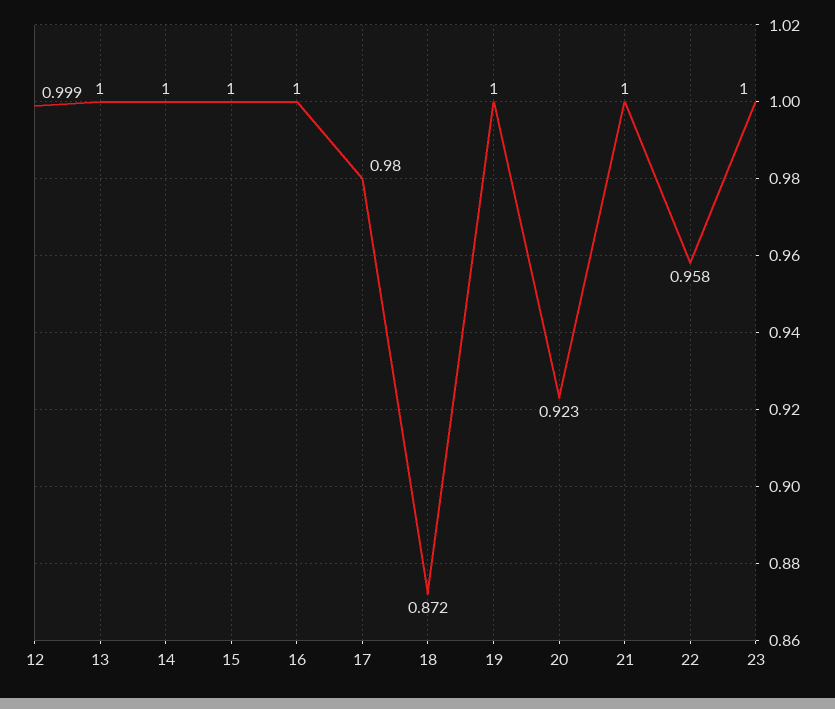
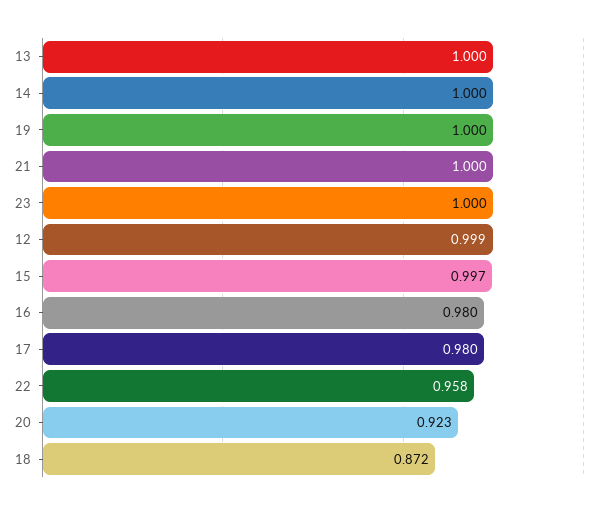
15: 1 -> 0.997
16: 1 -> 0.98

